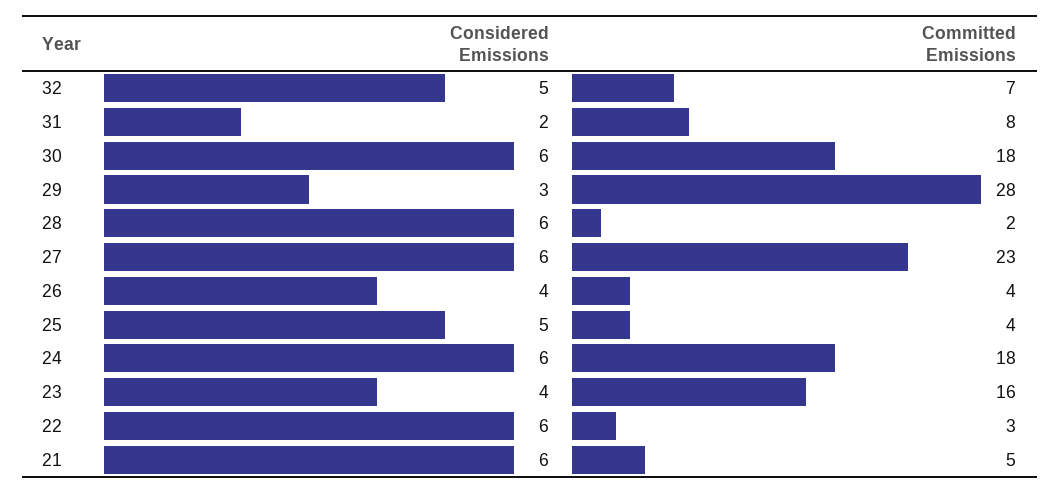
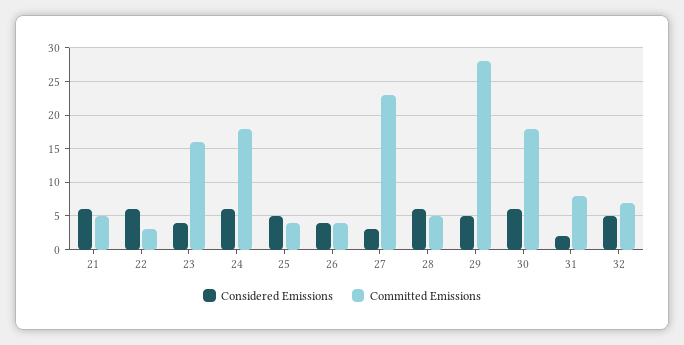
Considered Emissions, 29: 3 -> 5
Committed Emissions, 28: 2 -> 5
Considered Emissions, 27: 6 -> 3

